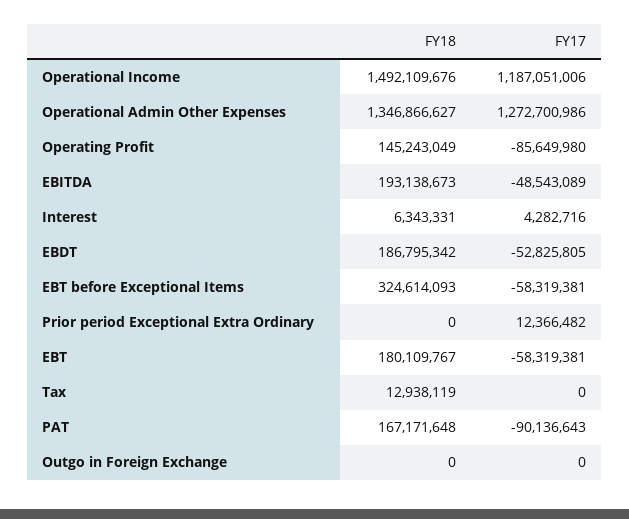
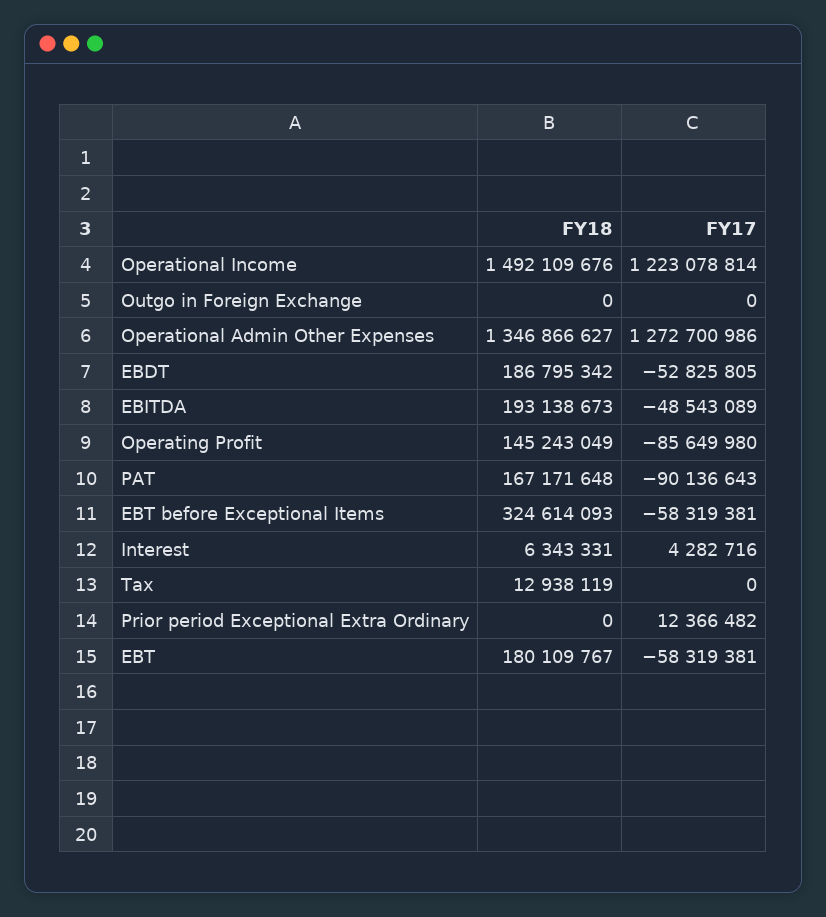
FY17, Operational Income: 1187051006 -> 1223078814

